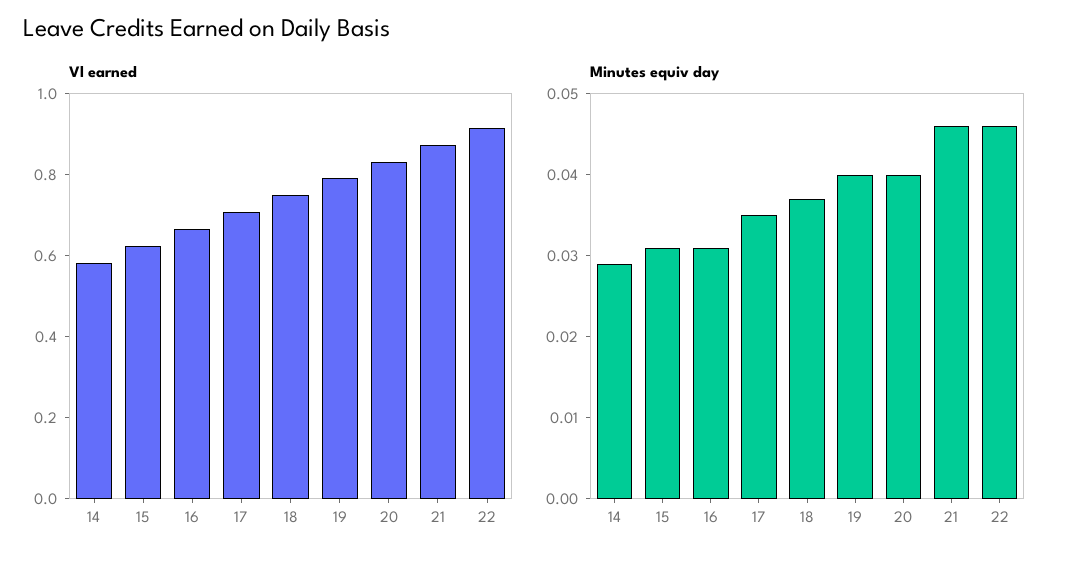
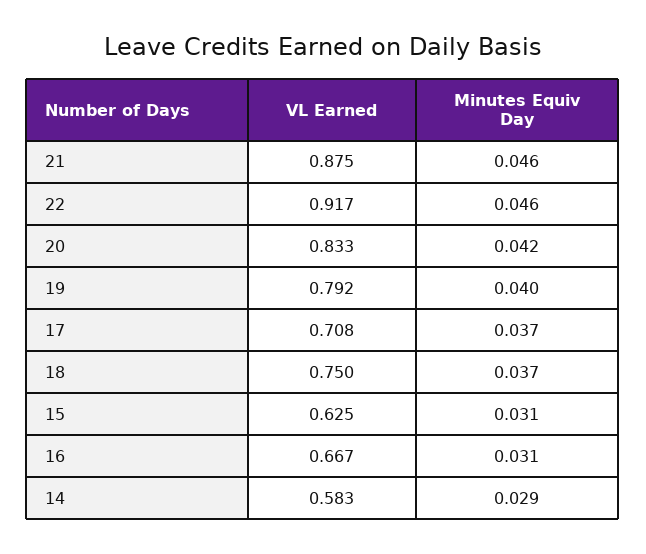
Minutes equiv day, 17: 0.035 -> 0.037
Minutes equiv day, 20: 0.04 -> 0.042

